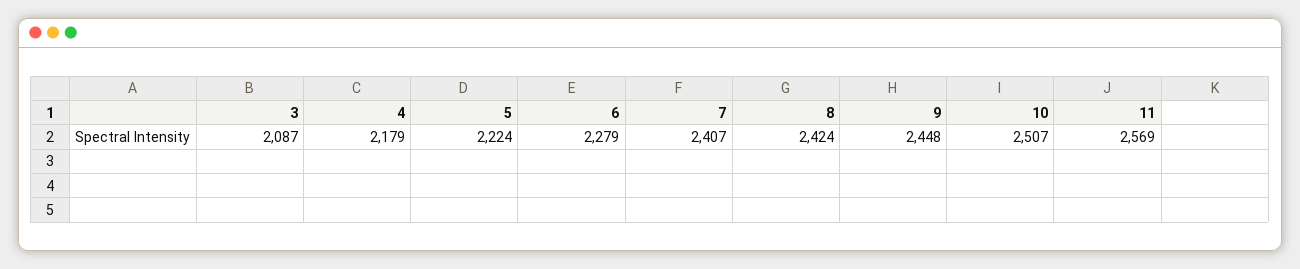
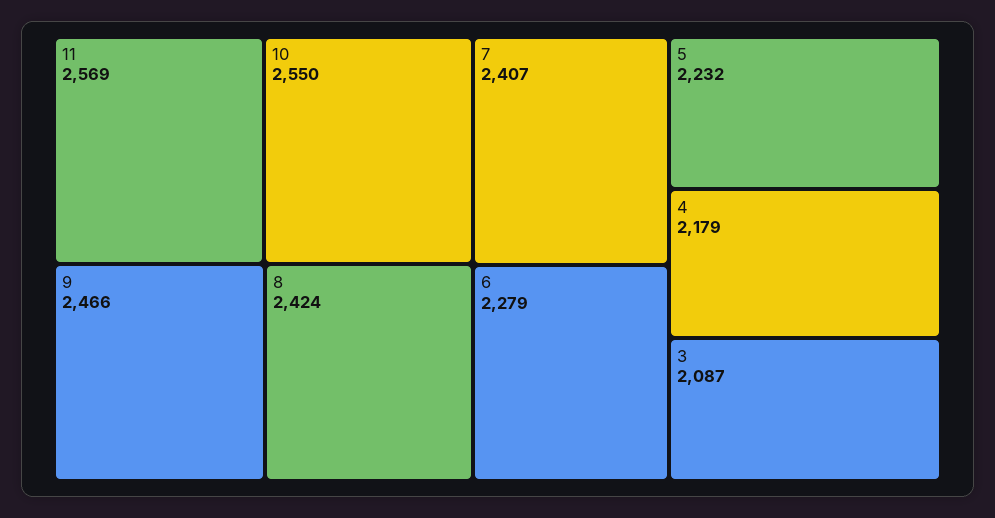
5: 2224 -> 2232
9: 2448 -> 2466
10: 2507 -> 2550

